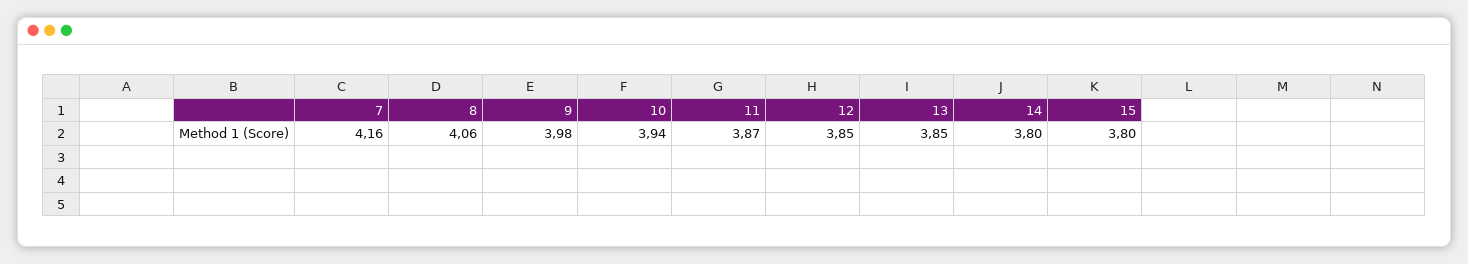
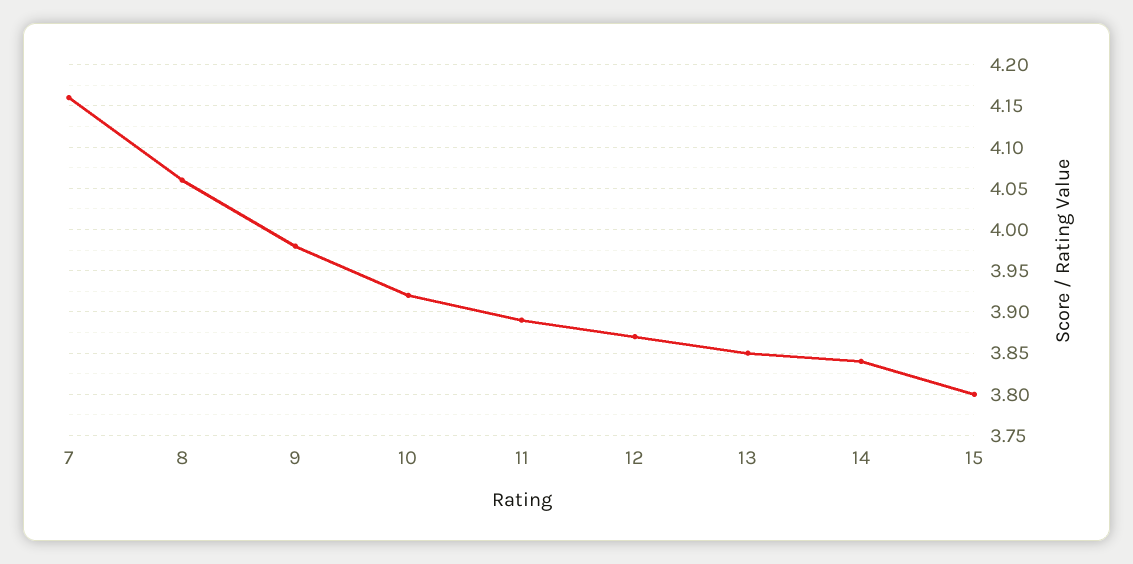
10: 3.94 -> 3.92
11: 3.87 -> 3.89
12: 3.85 -> 3.87
14: 3.8 -> 3.84

